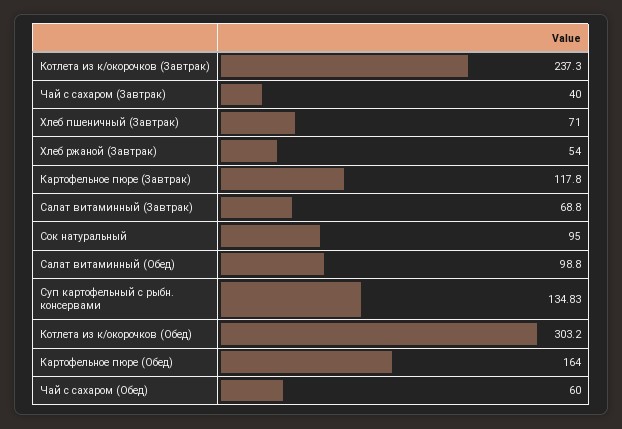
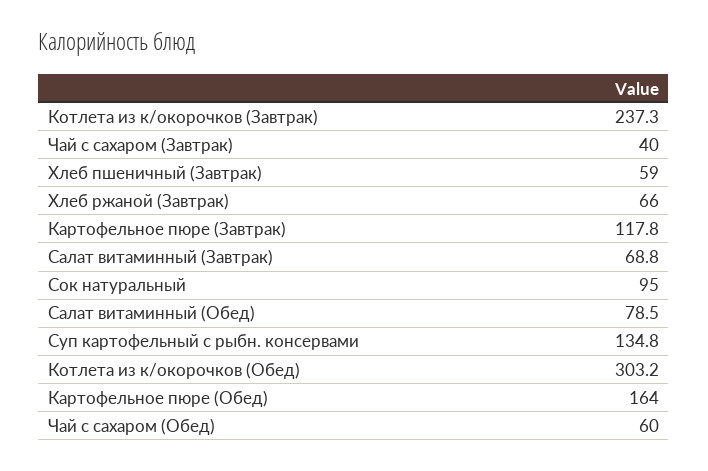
Хлеб пшеничный (Завтрак): 71 -> 59
Хлеб ржаной (Завтрак): 54 -> 66
Салат витаминный (Обед): 98.8 -> 78.5

